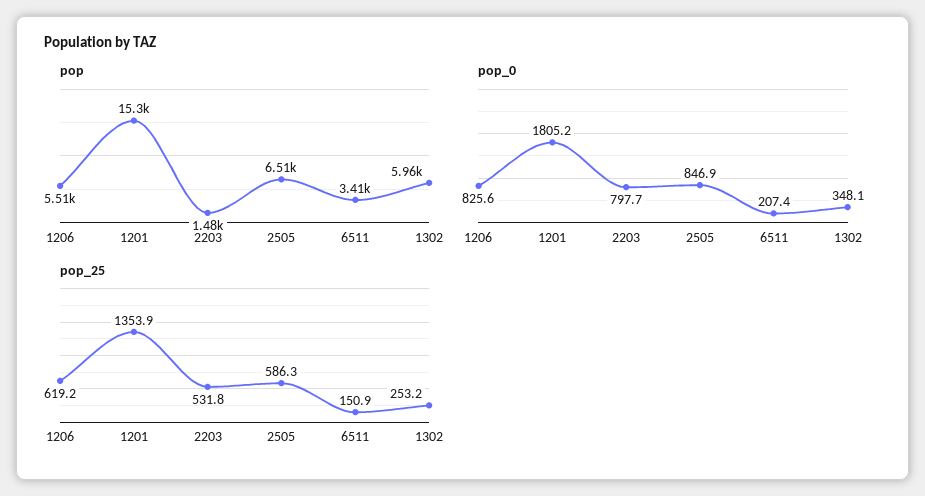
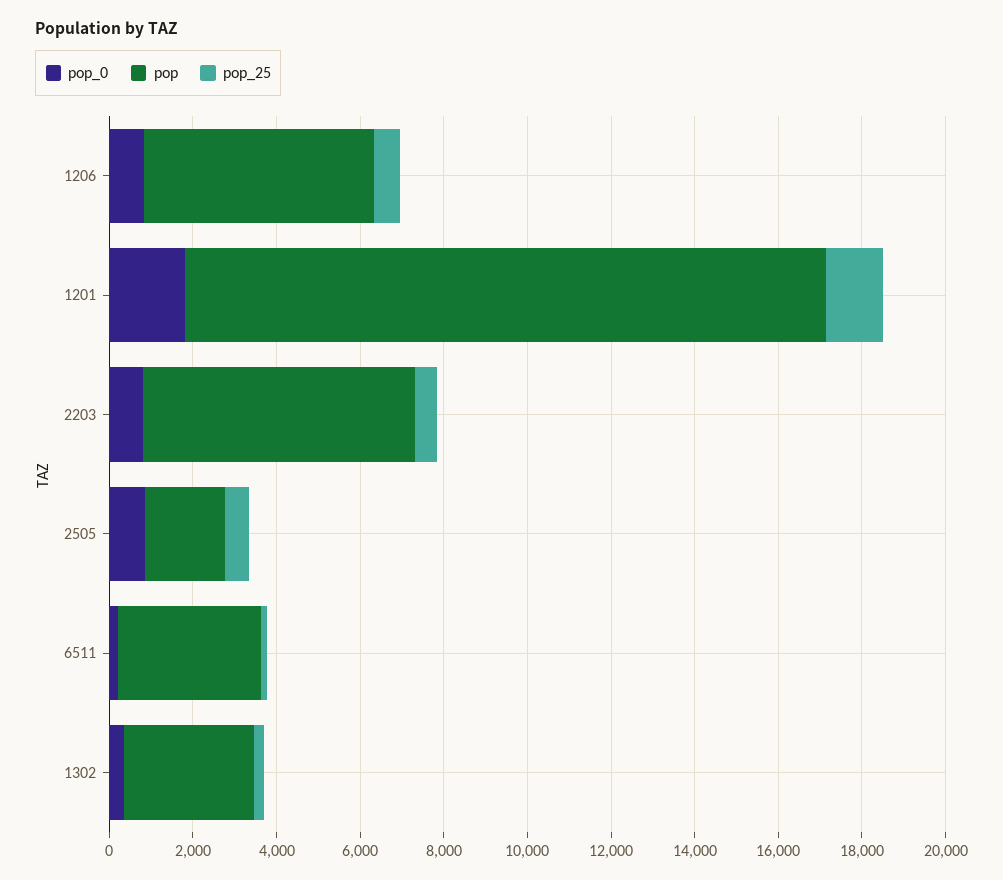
pop, 2203: 1480 -> 6500
pop, 2505: 6510 -> 2000
pop, 1302: 5960 -> 3000

